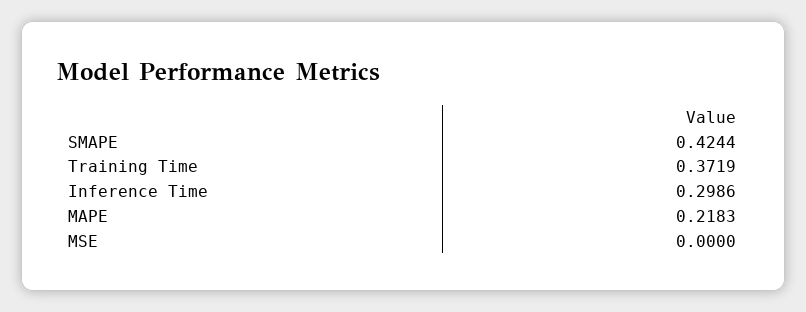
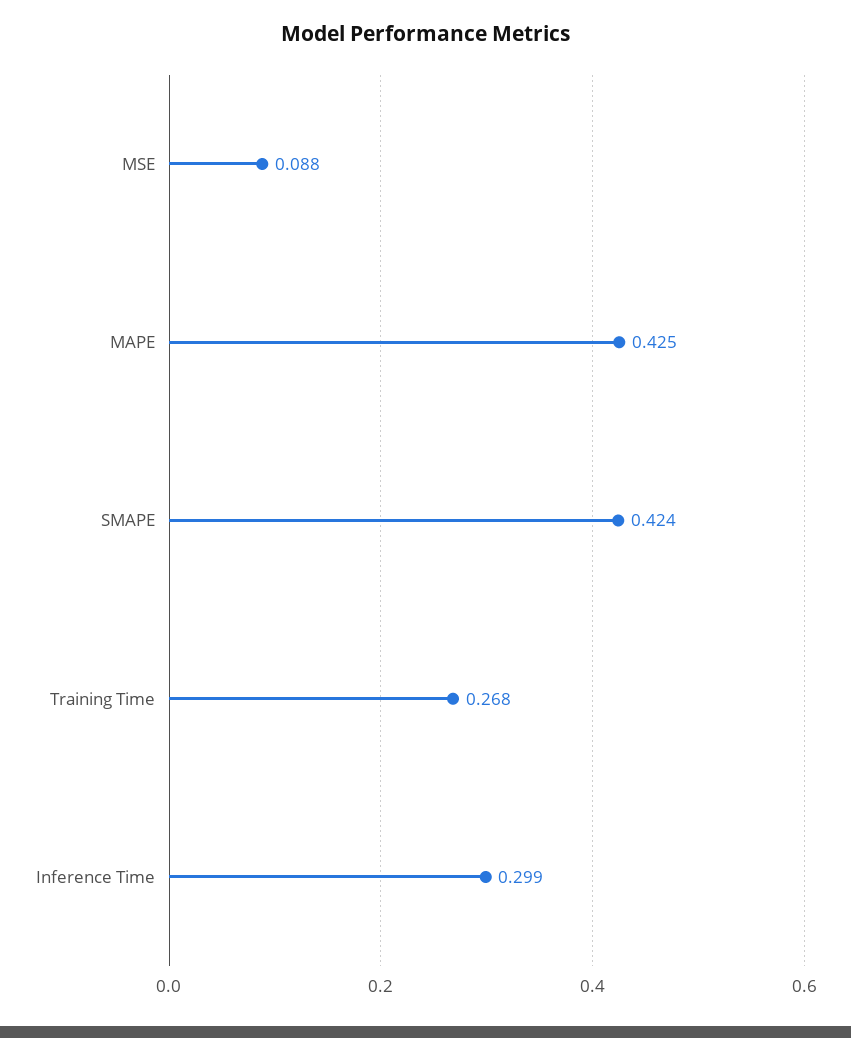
Training Time: 0.3719 -> 0.268
MAPE: 0.2183 -> 0.425
MSE: 0 -> 0.088

